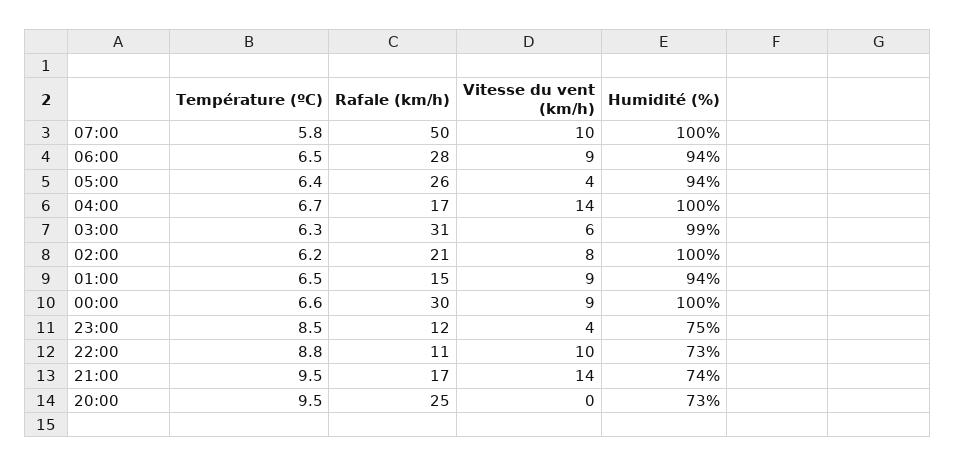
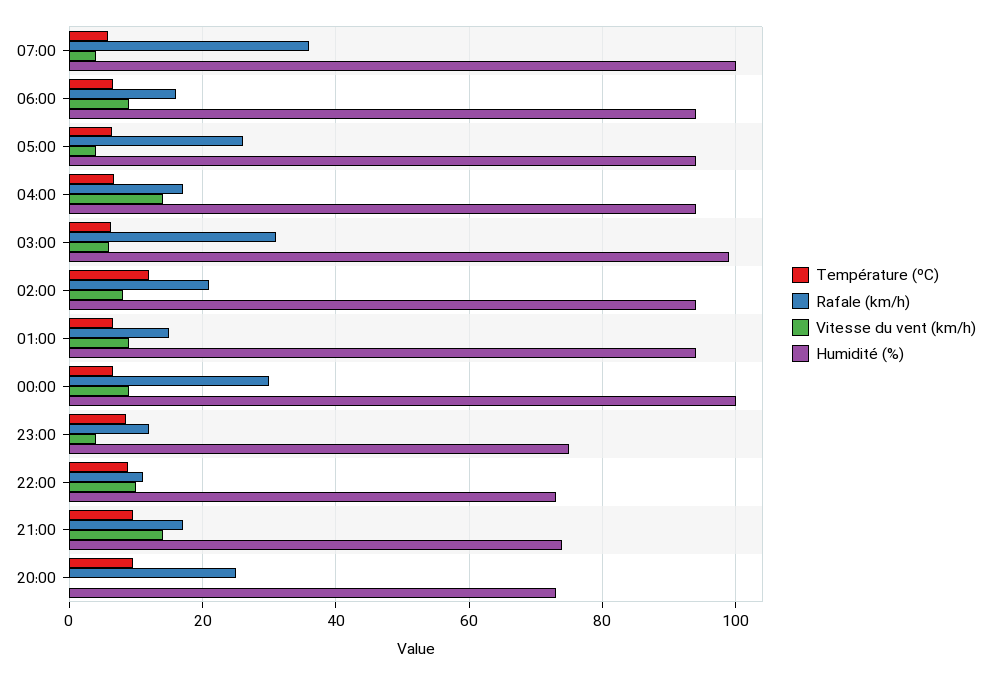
Rafale (km/h), 07:00: 50 -> 36
Vitesse du vent (km/h), 07:00: 10 -> 4
Rafale (km/h), 06:00: 28 -> 16
Humidité (%), 04:00: 100 -> 94
Température (ºC), 02:00: 6.2 -> 12
Humidité (%), 02:00: 100 -> 94

